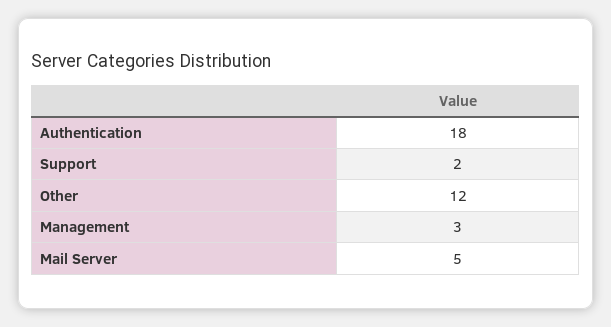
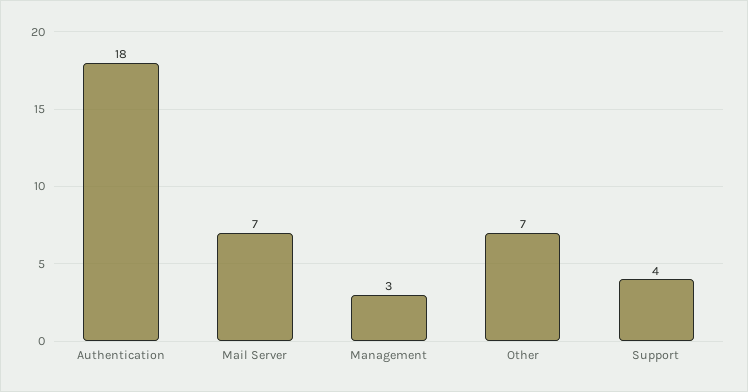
Support: 2 -> 4
Other: 12 -> 7
Mail Server: 5 -> 7

